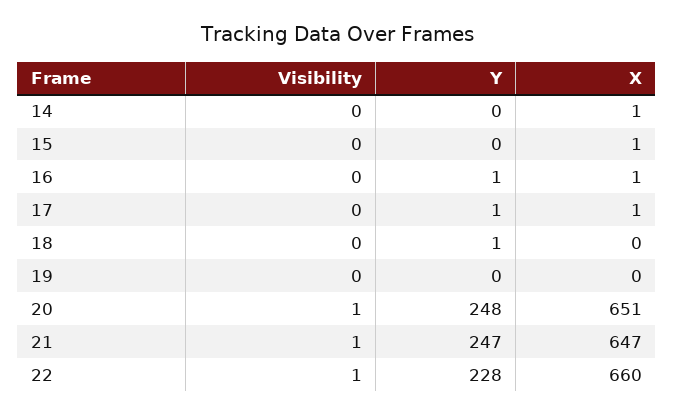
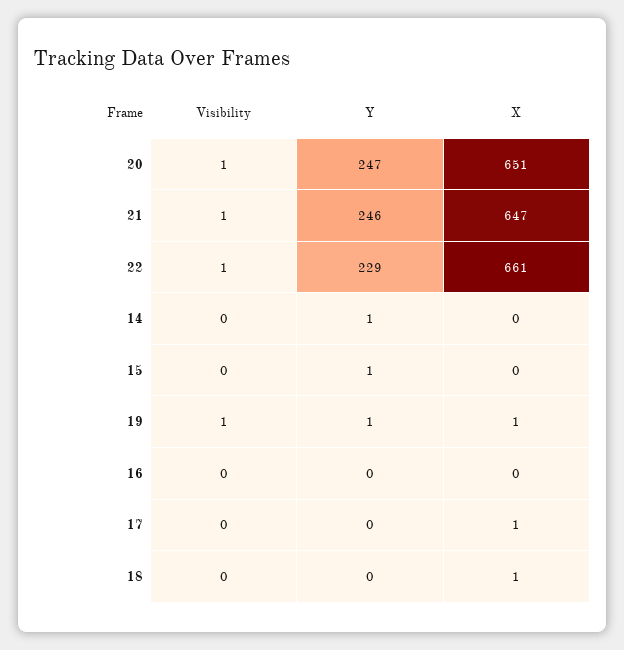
Y, 14: 0 -> 1
X, 14: 1 -> 0
Y, 15: 0 -> 1
X, 15: 1 -> 0
Y, 16: 1 -> 0
X, 16: 1 -> 0
Y, 17: 1 -> 0
Y, 18: 1 -> 0
X, 18: 0 -> 1
Visibility, 19: 0 -> 1
Y, 19: 0 -> 1
X, 19: 0 -> 1
Y, 20: 248 -> 247
Y, 21: 247 -> 246
Y, 22: 228 -> 229
X, 22: 660 -> 661

